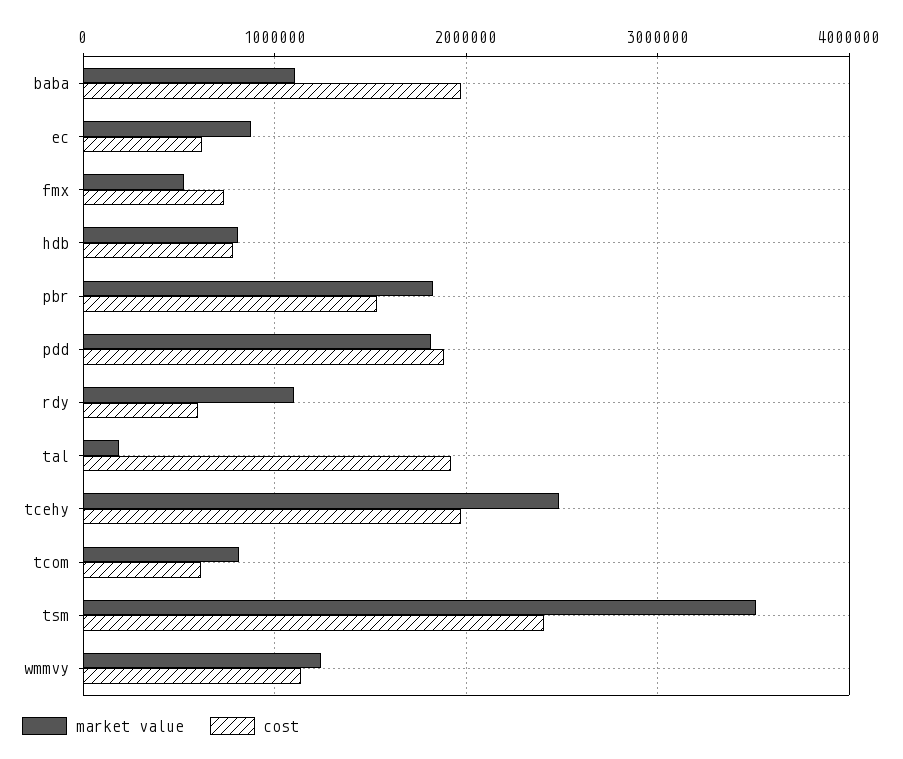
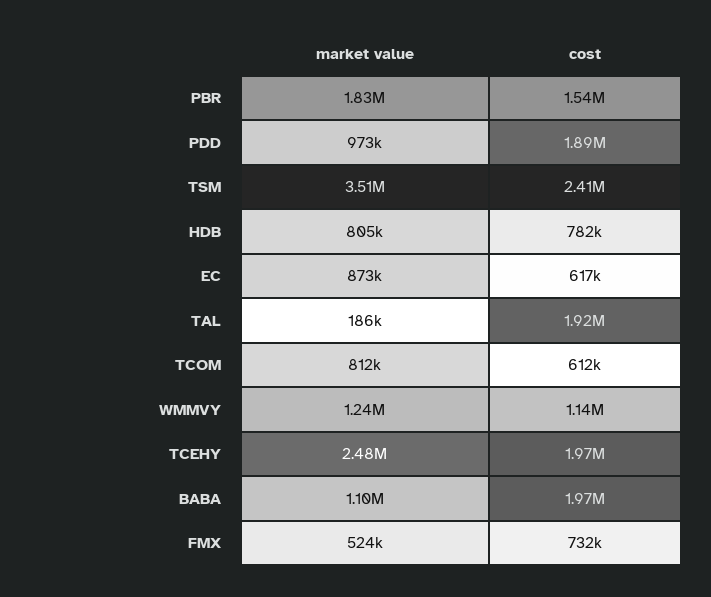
market value, pdd: 1800000 -> 973000
market value, rdy: 1100000 -> none
cost, rdy: 600000 -> none

